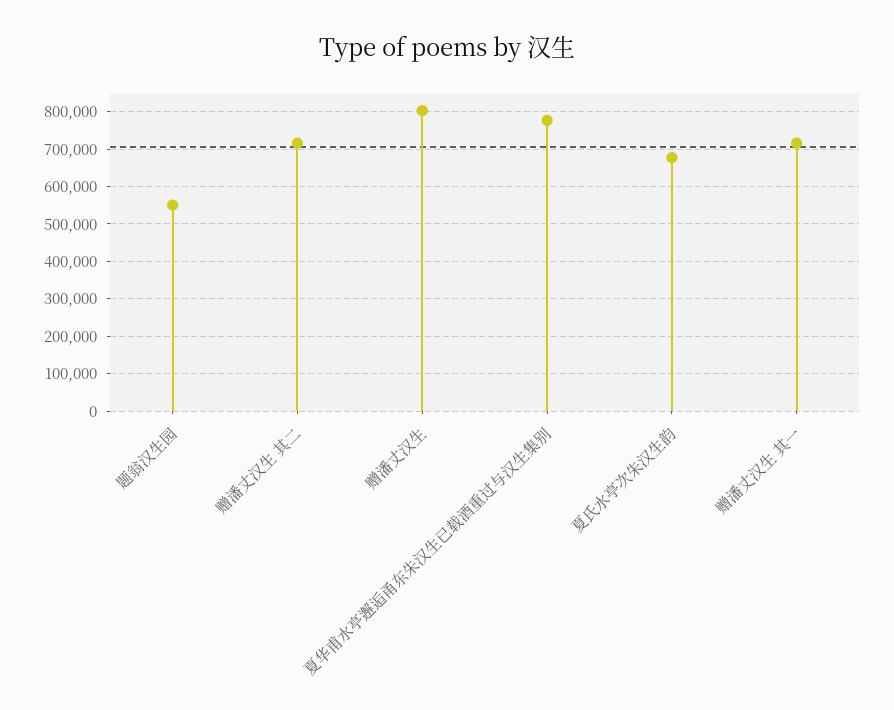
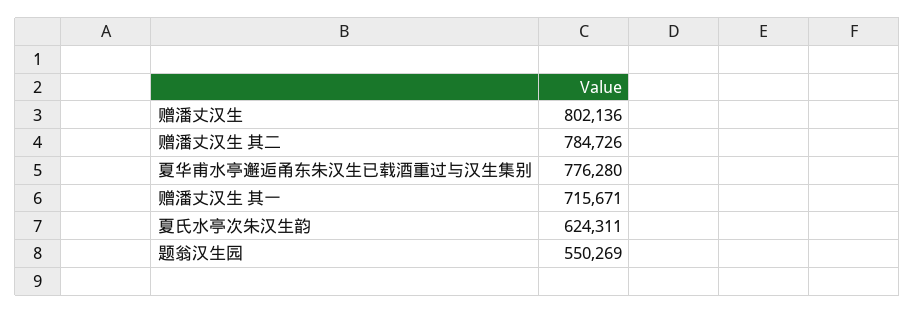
赠潘丈汉生 其二: 720000 -> 784726
夏氏水亭次朱汉生韵: 680000 -> 624311

